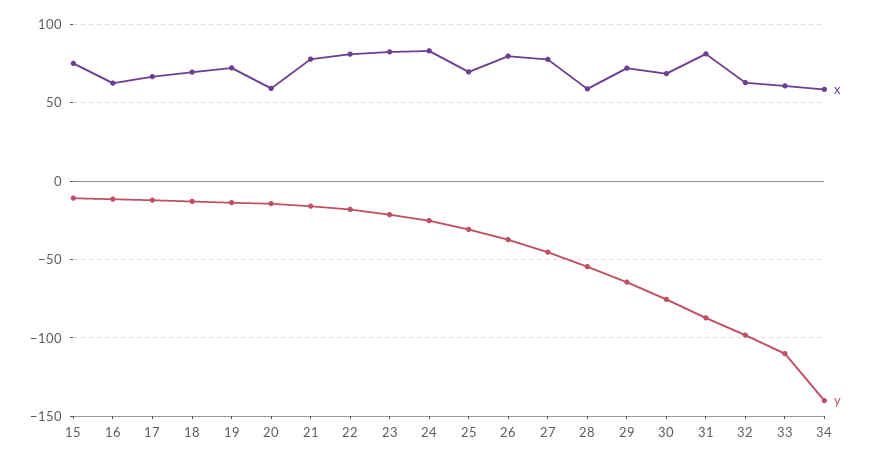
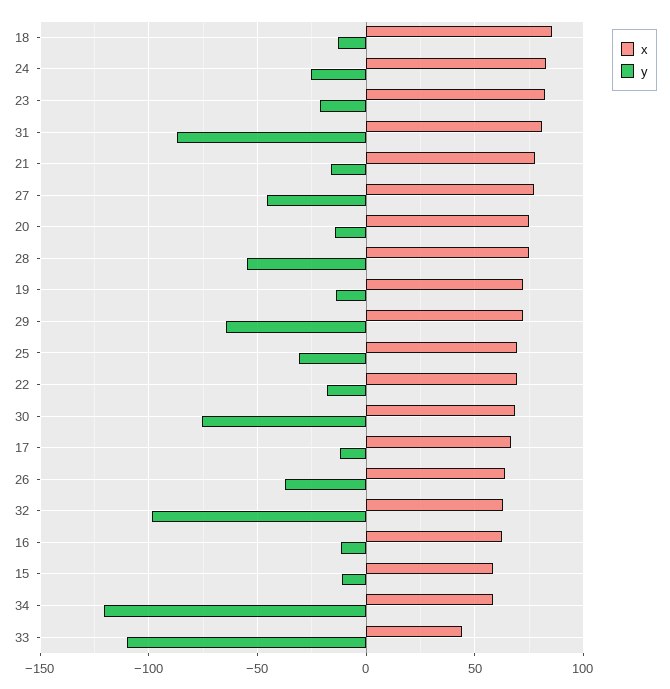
x, 15: 75 -> 60
x, 18: 70 -> 85
x, 20: 60 -> 75
x, 22: 80 -> 70
x, 26: 80 -> 65
x, 28: 60 -> 75
x, 33: 60 -> 45
y, 34: -140 -> -120

